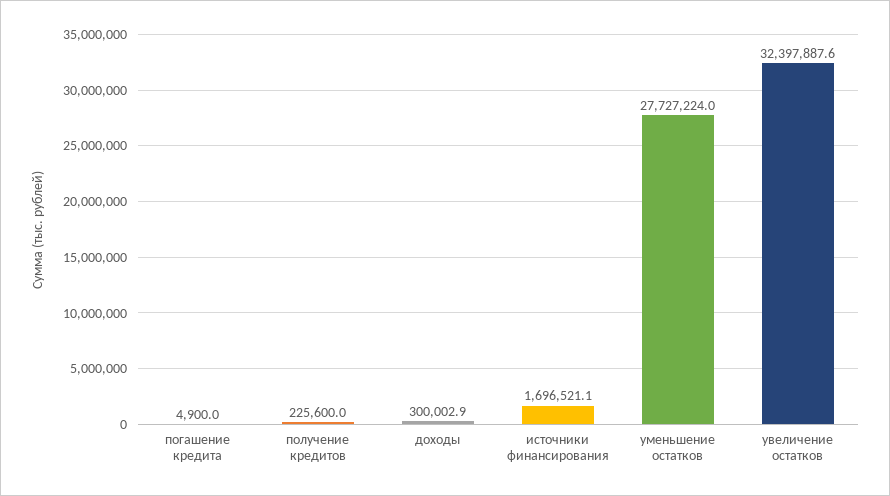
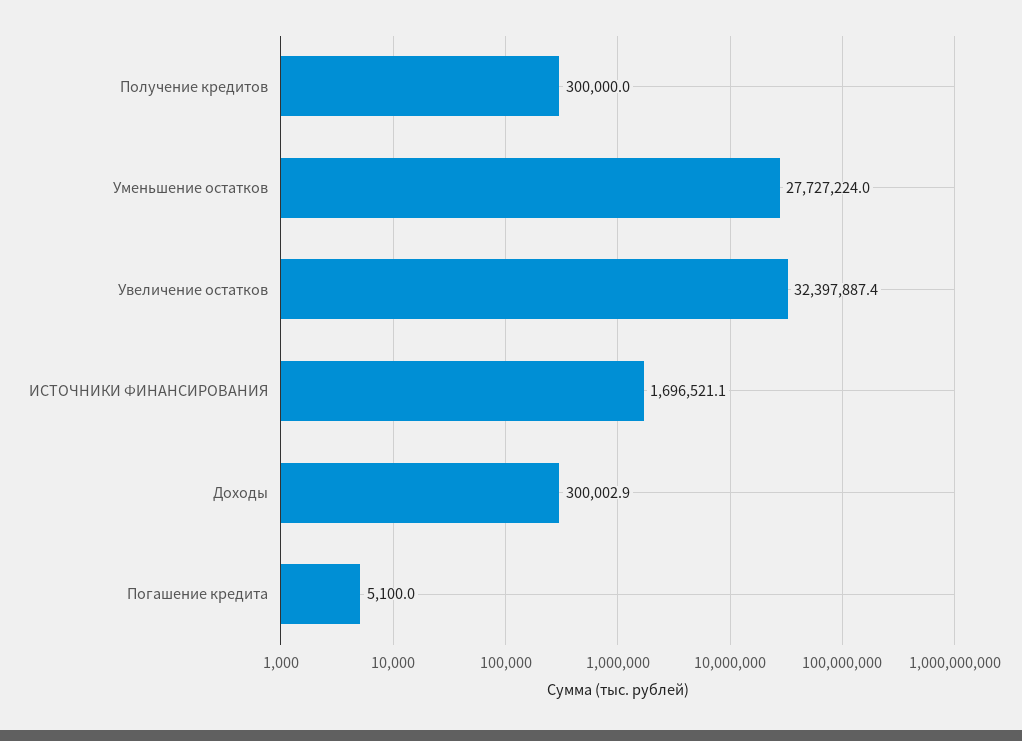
погашение кредита: 4900 -> 5100
получение кредитов: 225600 -> 300000
увеличение остатков: 32397887.6 -> 32397887.4

